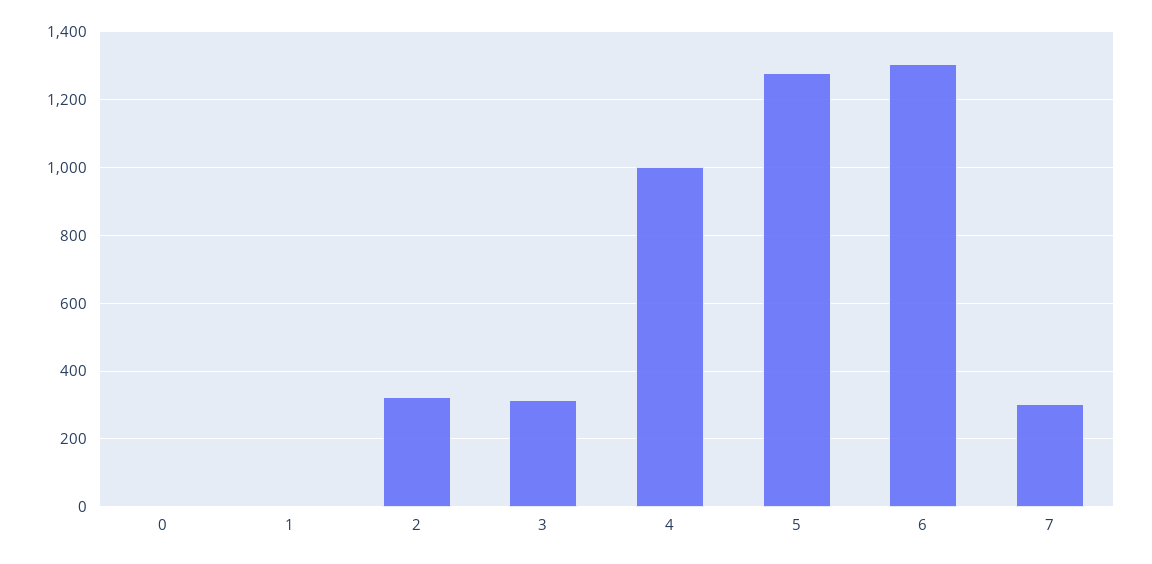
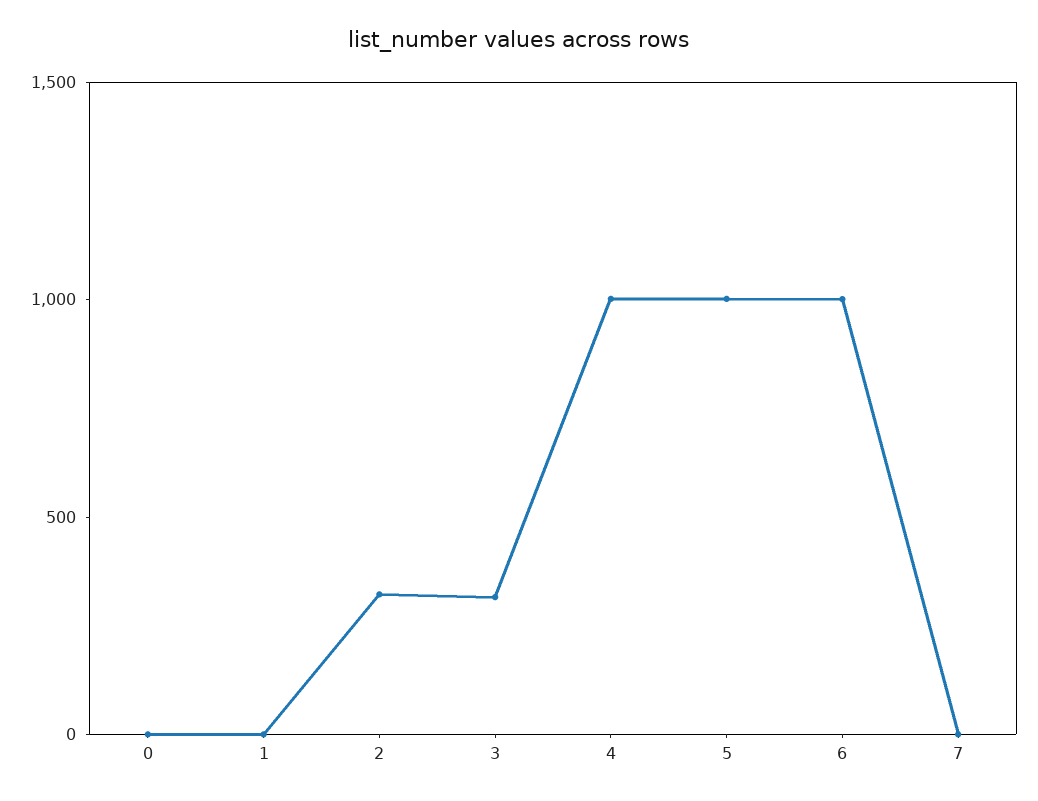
5: 1280 -> 1000
6: 1300 -> 1000
7: 300 -> 0

